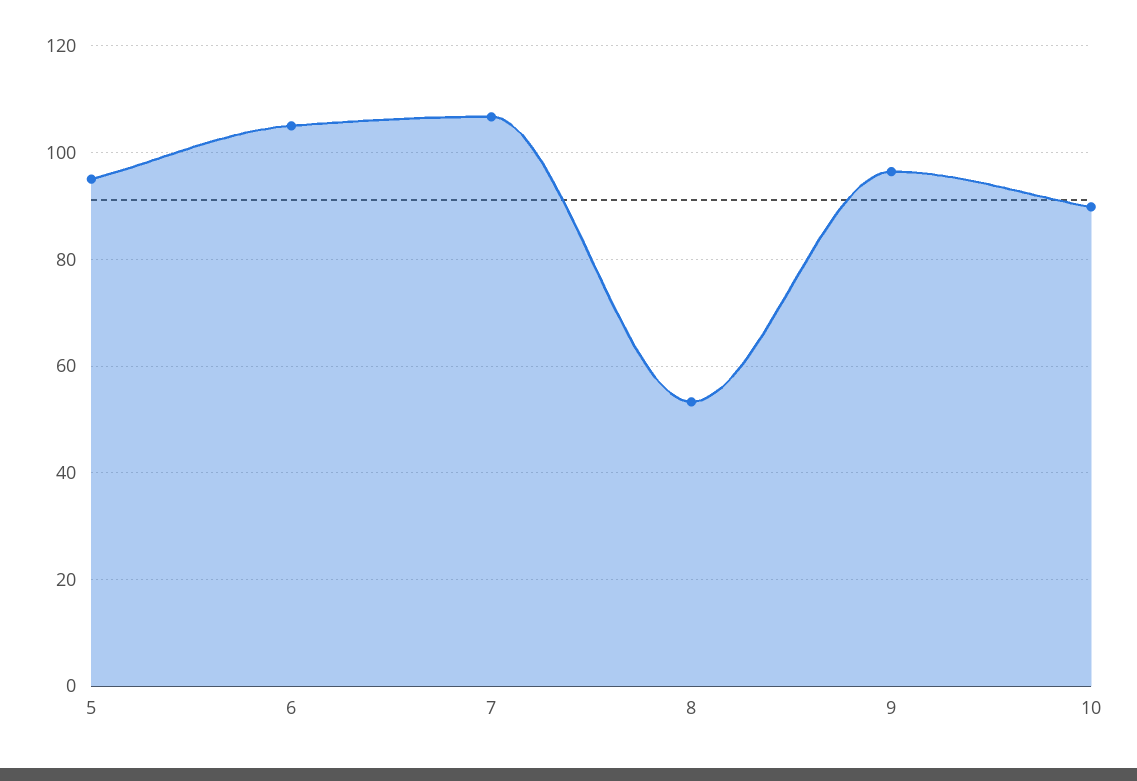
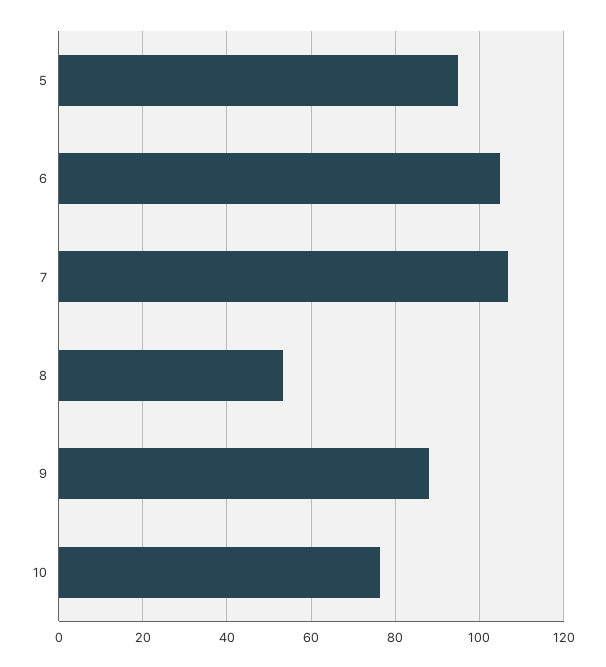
9: 96 -> 88
10: 90 -> 76

